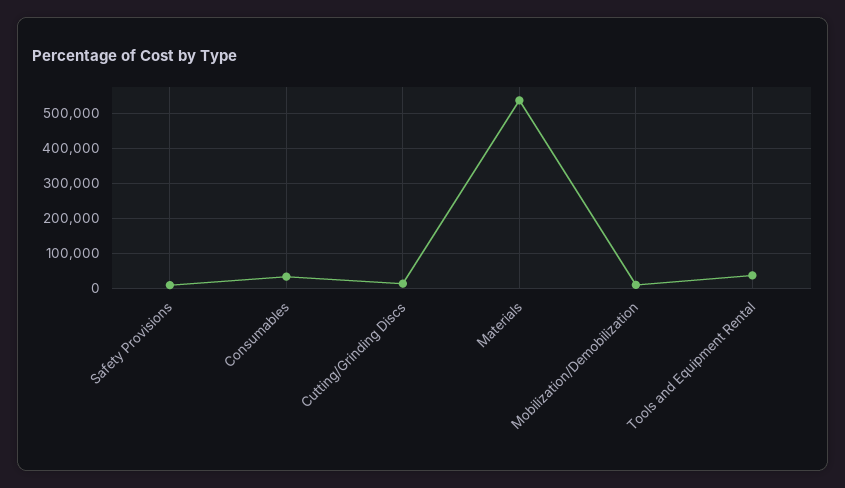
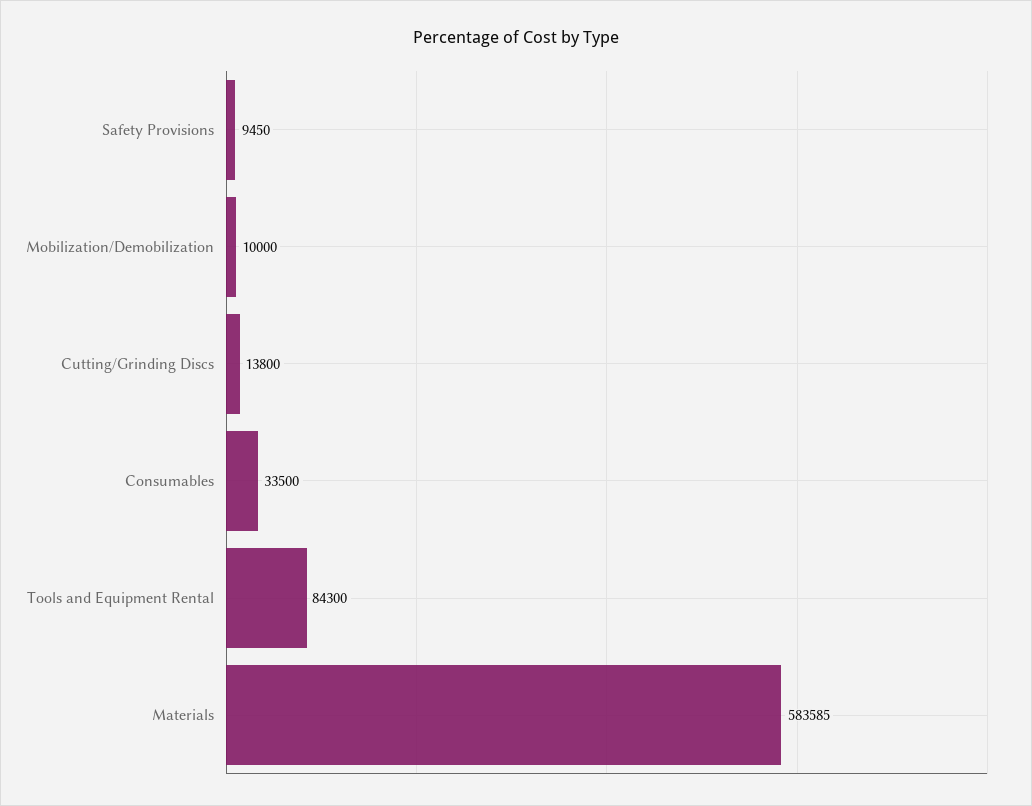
Materials: 540000 -> 583585
Tools and Equipment Rental: 40000 -> 84300

